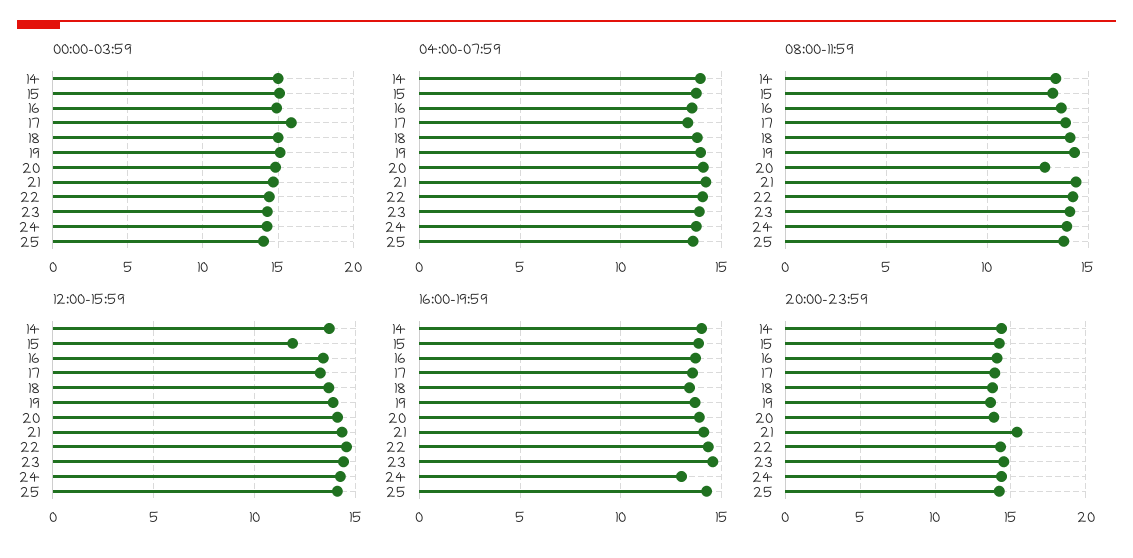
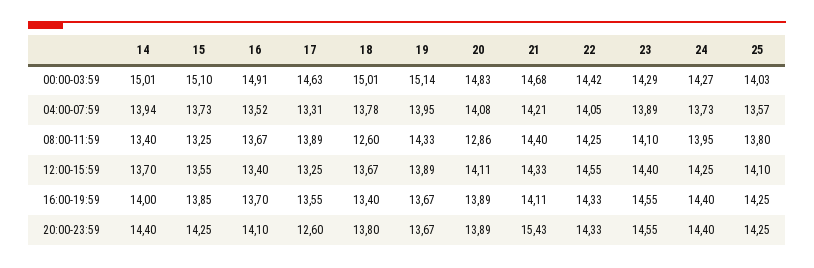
00:00-03:59, 17: 16 -> 14.63
08:00-11:59, 18: 14 -> 12.6
12:00-15:59, 15: 12 -> 13.55
16:00-19:59, 24: 13 -> 14.4
20:00-23:59, 17: 14 -> 12.6

